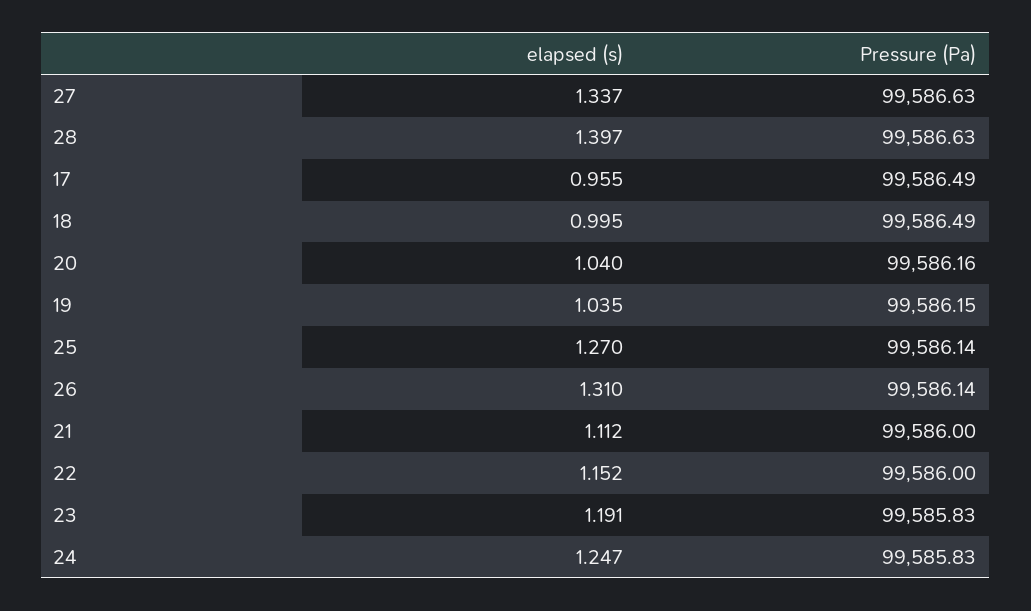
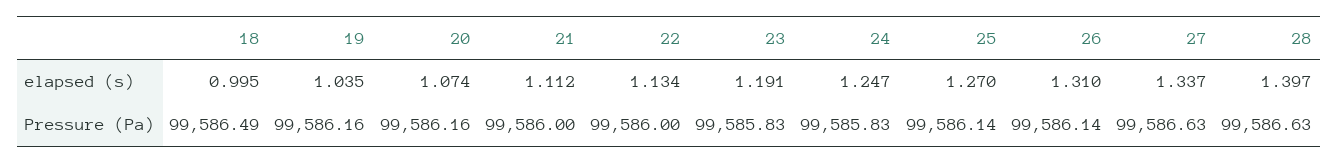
elapsed (s), 17: 0.955 -> none
Pressure (Pa), 17: 99586.49 -> none
elapsed (s), 20: 1.04 -> 1.074
Pressure (Pa), 19: 99586.15 -> 99586.16
elapsed (s), 22: 1.152 -> 1.134

